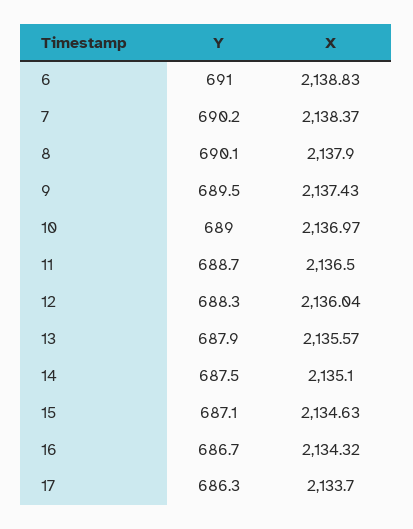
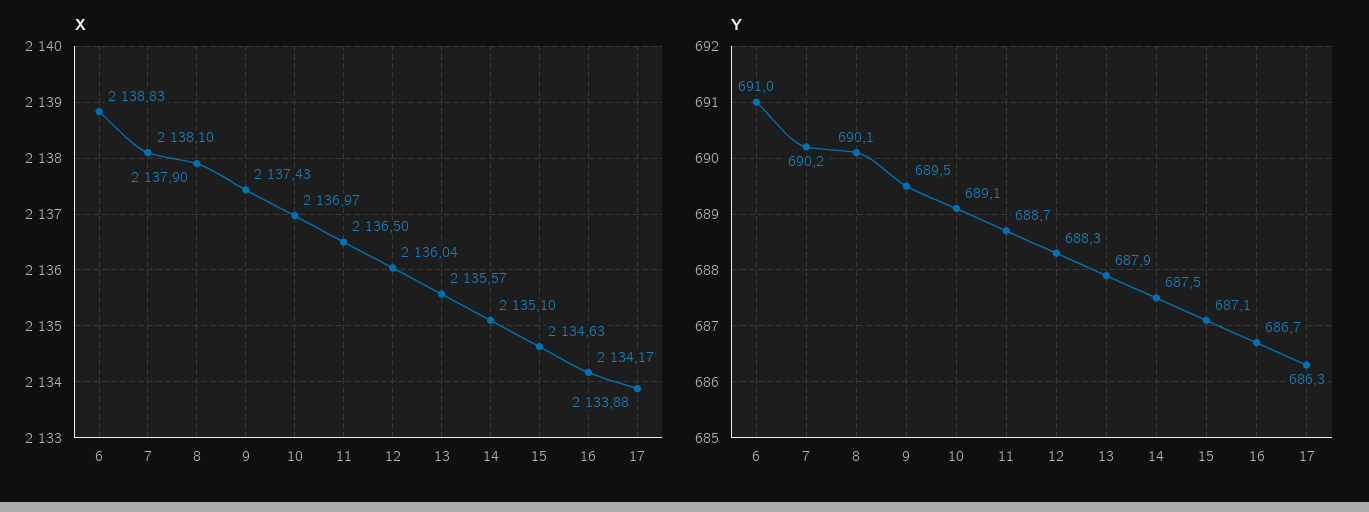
X, 7: 2138.37 -> 2138.1
Y, 10: 689 -> 689.1
X, 16: 2134.32 -> 2134.17
X, 17: 2133.7 -> 2133.88

